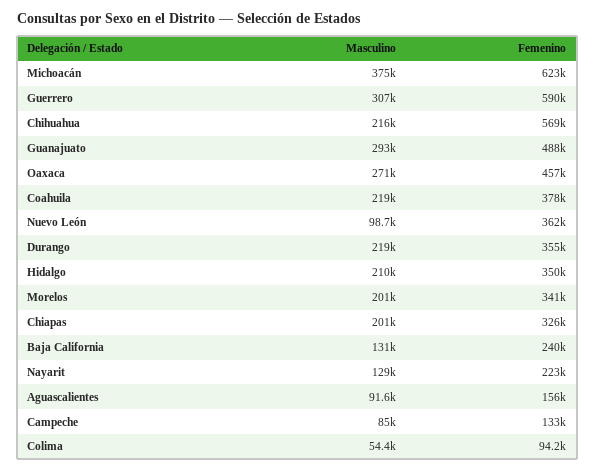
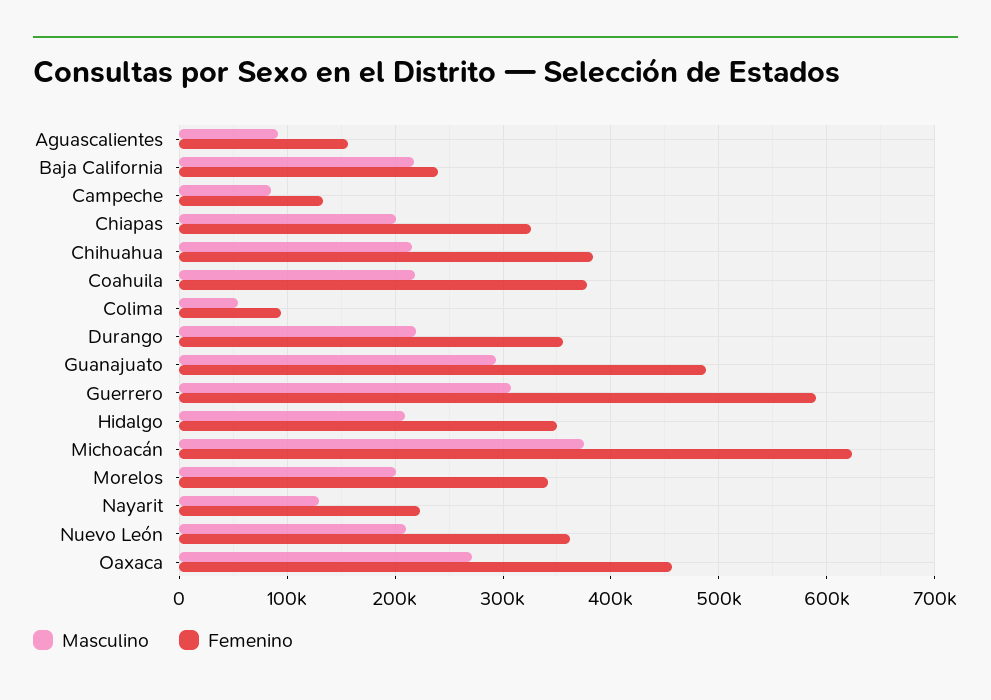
Femenino, Chihuahua: 569000 -> 380000
Masculino, Nuevo León: 98700 -> 210000
Masculino, Baja California: 131000 -> 220000

